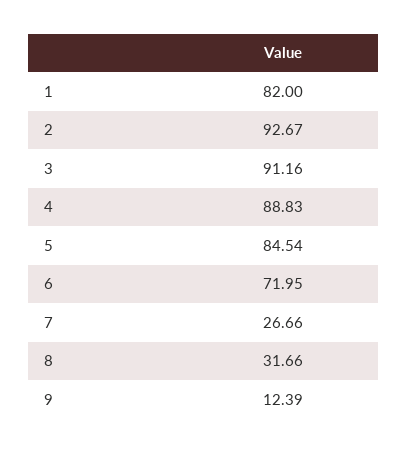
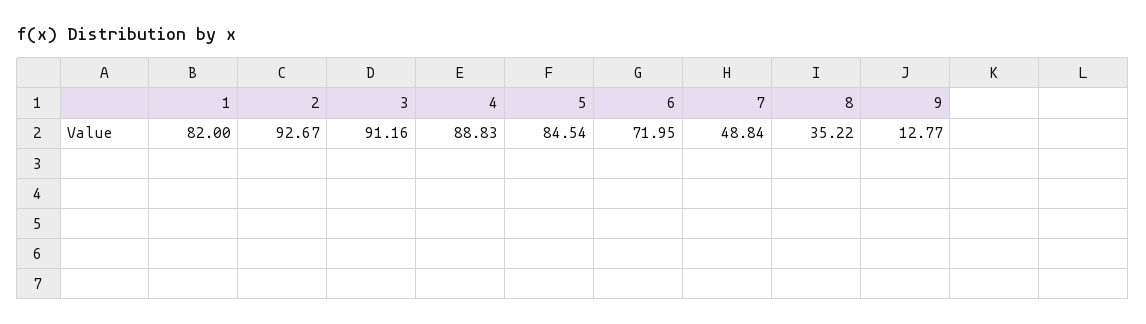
7: 26.66 -> 48.84
8: 31.66 -> 35.22
9: 12.39 -> 12.77

